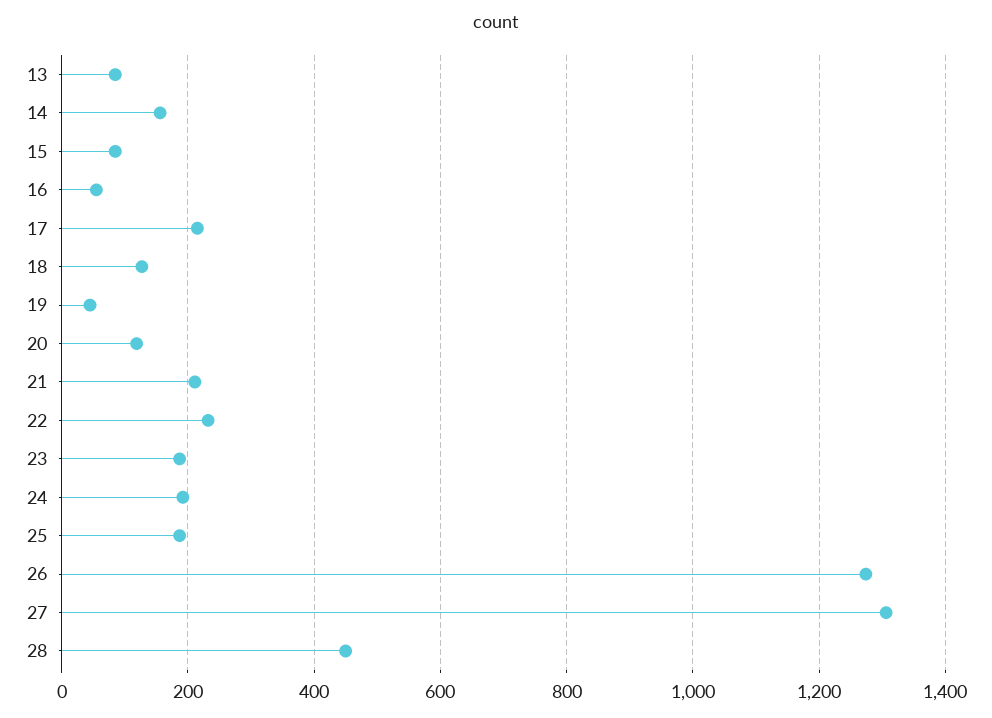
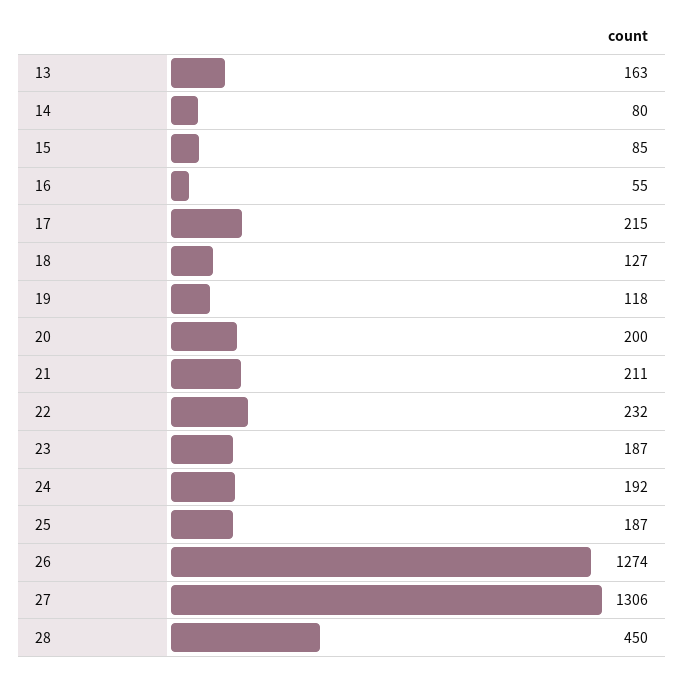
13: 80 -> 163
14: 160 -> 80
19: 40 -> 118
20: 120 -> 200

